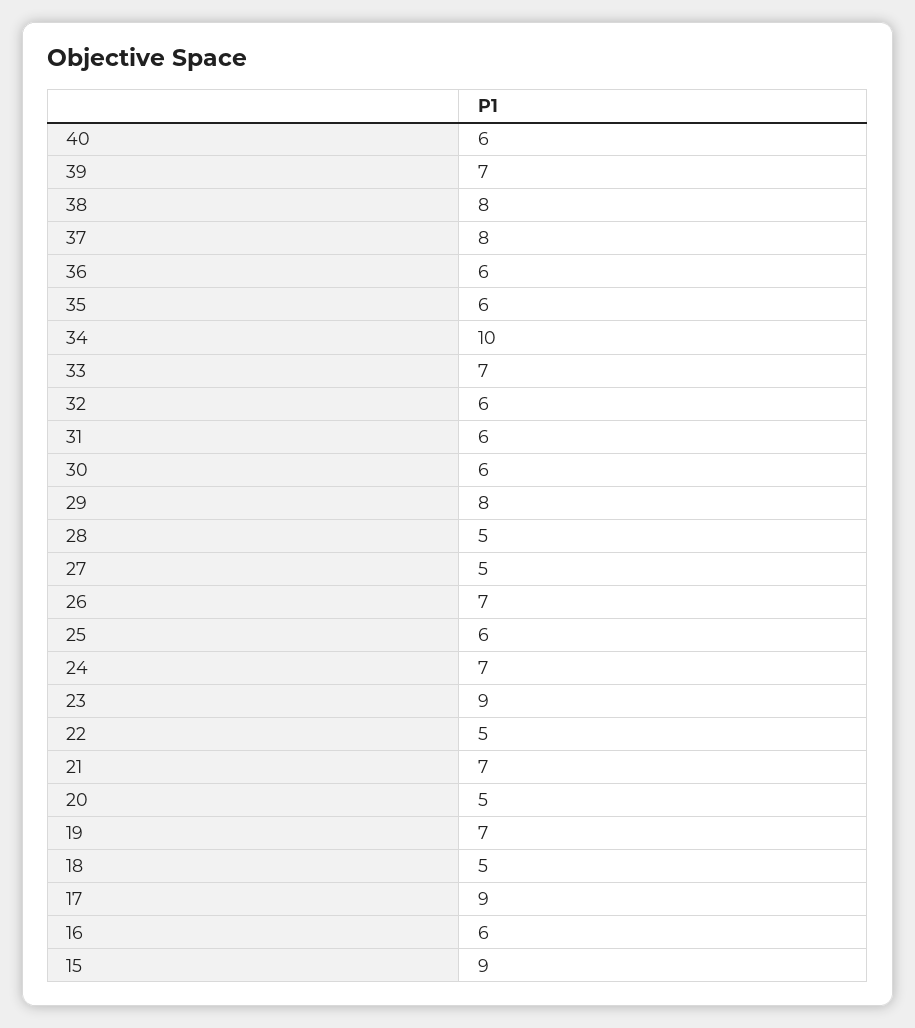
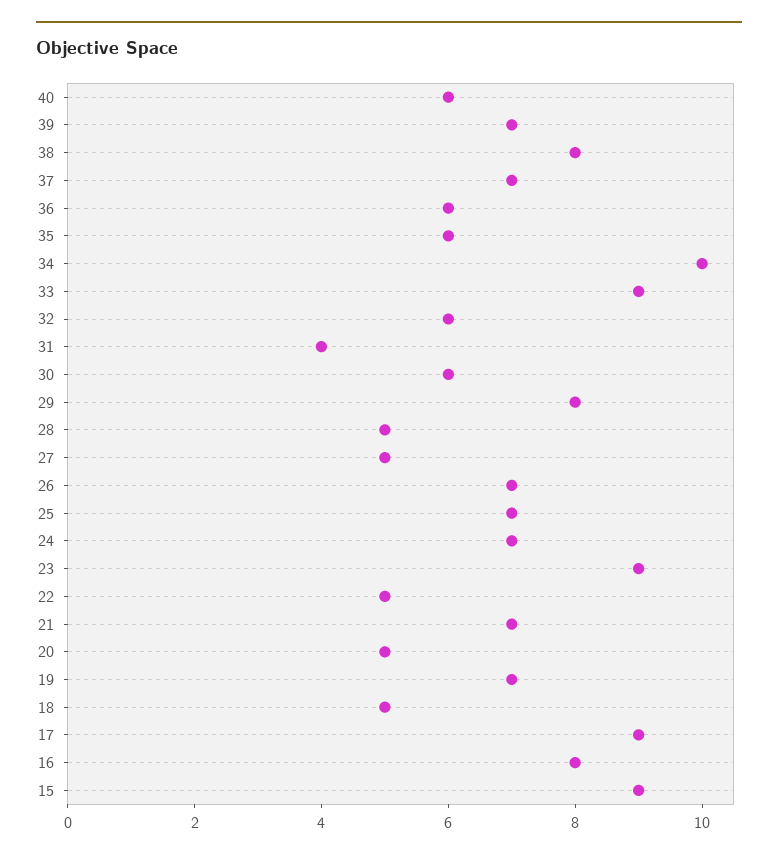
37: 8 -> 7
33: 7 -> 9
31: 6 -> 4
25: 6 -> 7
16: 6 -> 8

